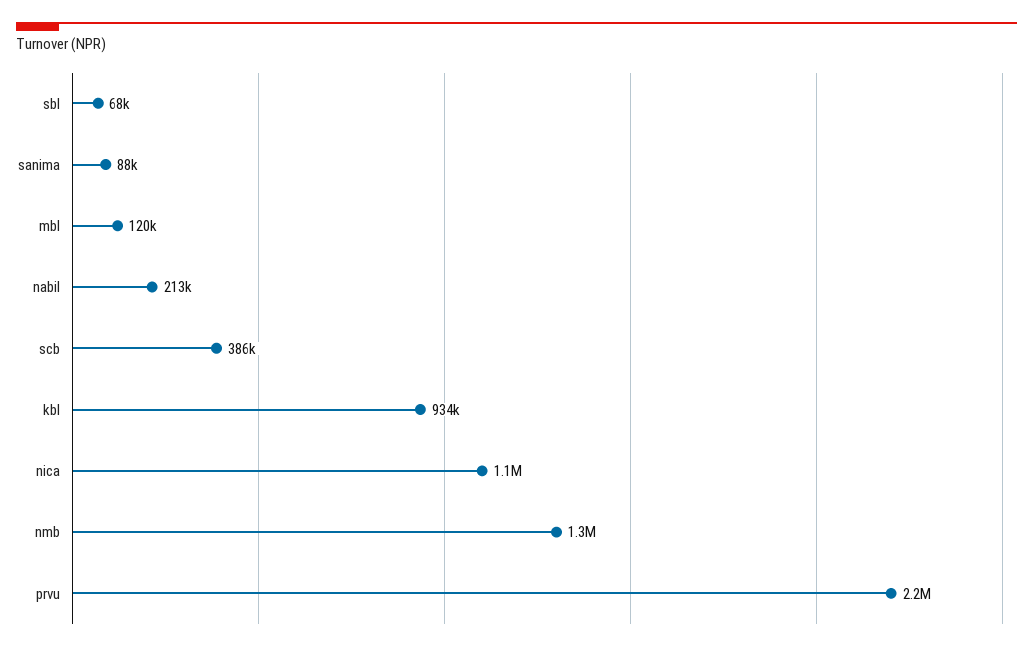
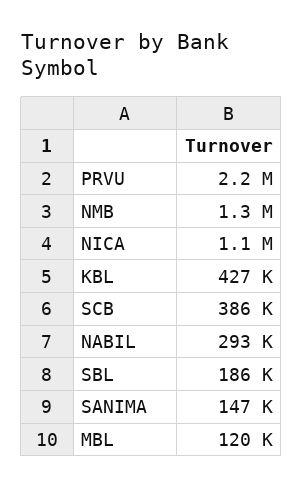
sbl: 68000 -> 186000
sanima: 88000 -> 147000
nabil: 213000 -> 293000
kbl: 934000 -> 427000

